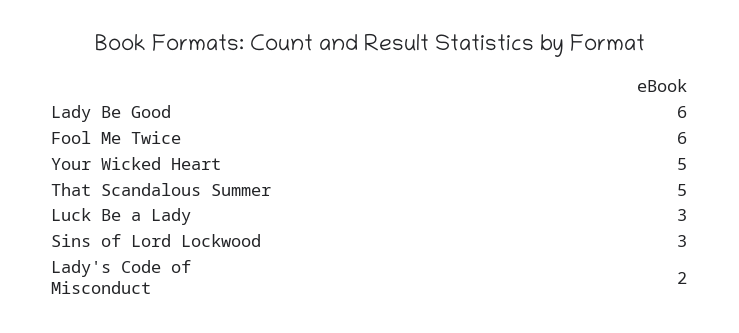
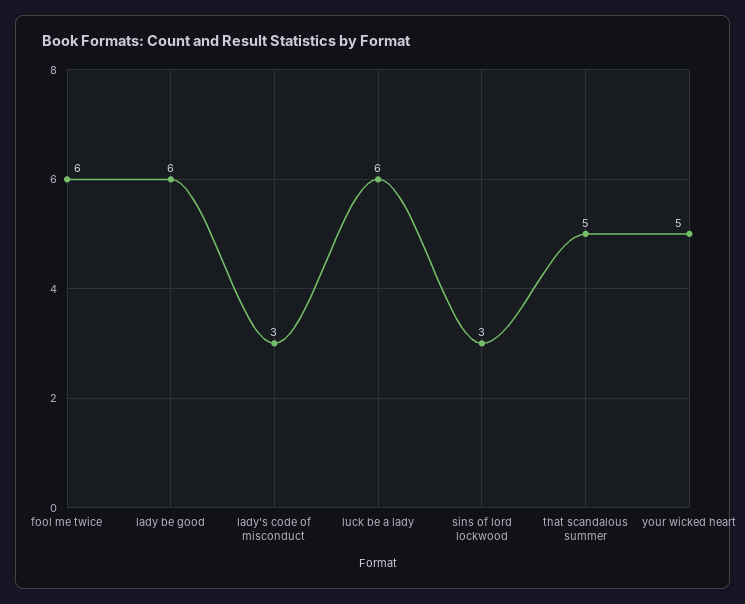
Luck Be a Lady: 3 -> 6
Lady's Code of Misconduct: 2 -> 3

